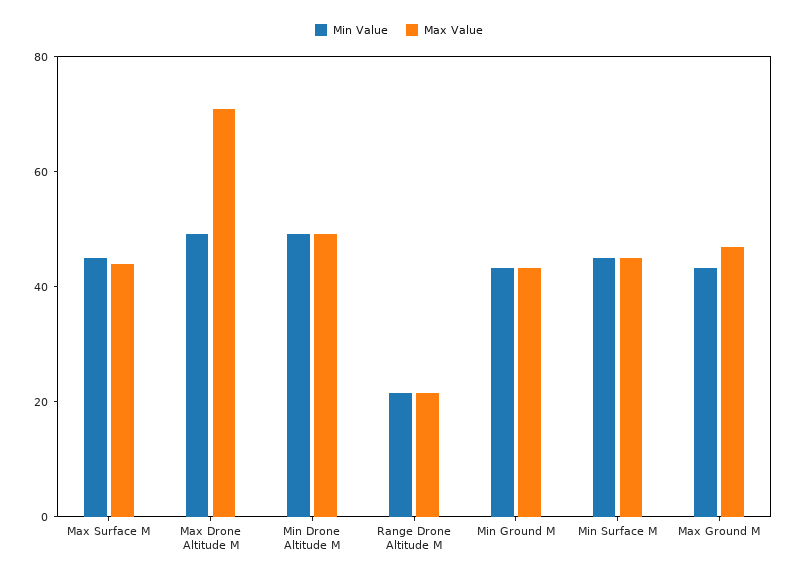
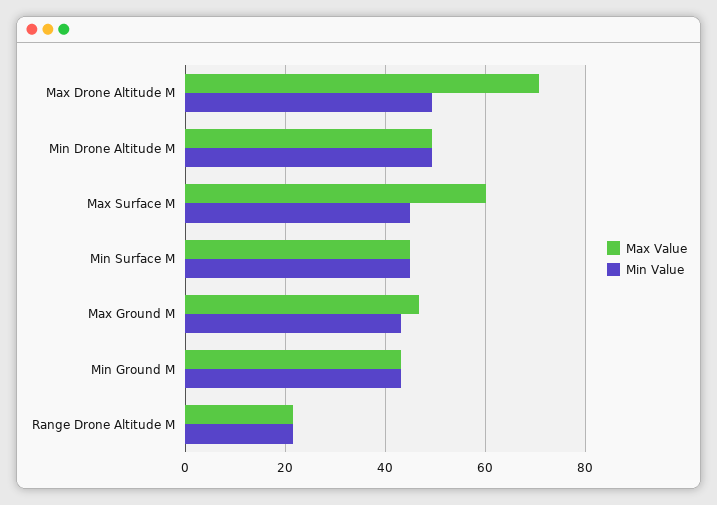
Max Value, Max Surface M: 45 -> 60

